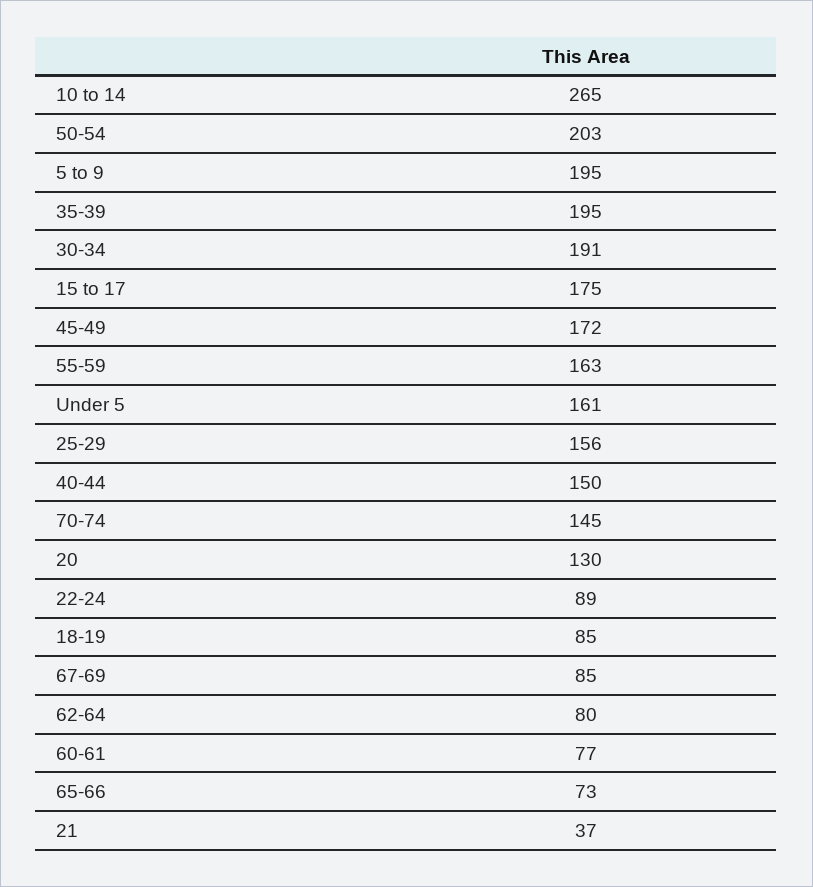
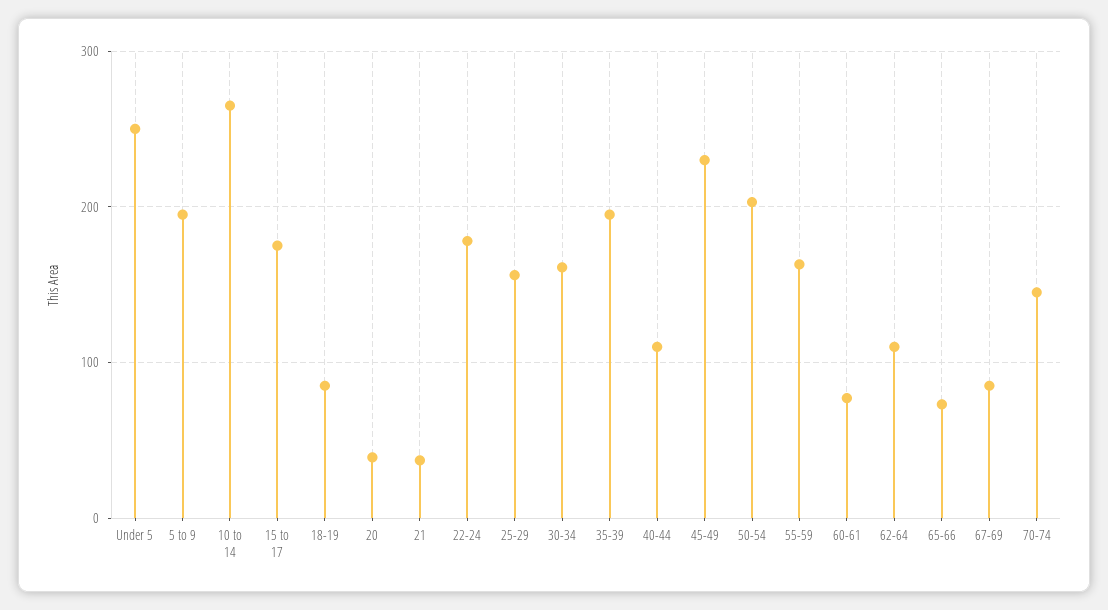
30-34: 191 -> 160
45-49: 172 -> 230
Under 5: 161 -> 250
40-44: 150 -> 110
20: 130 -> 40
22-24: 89 -> 180
62-64: 80 -> 110

